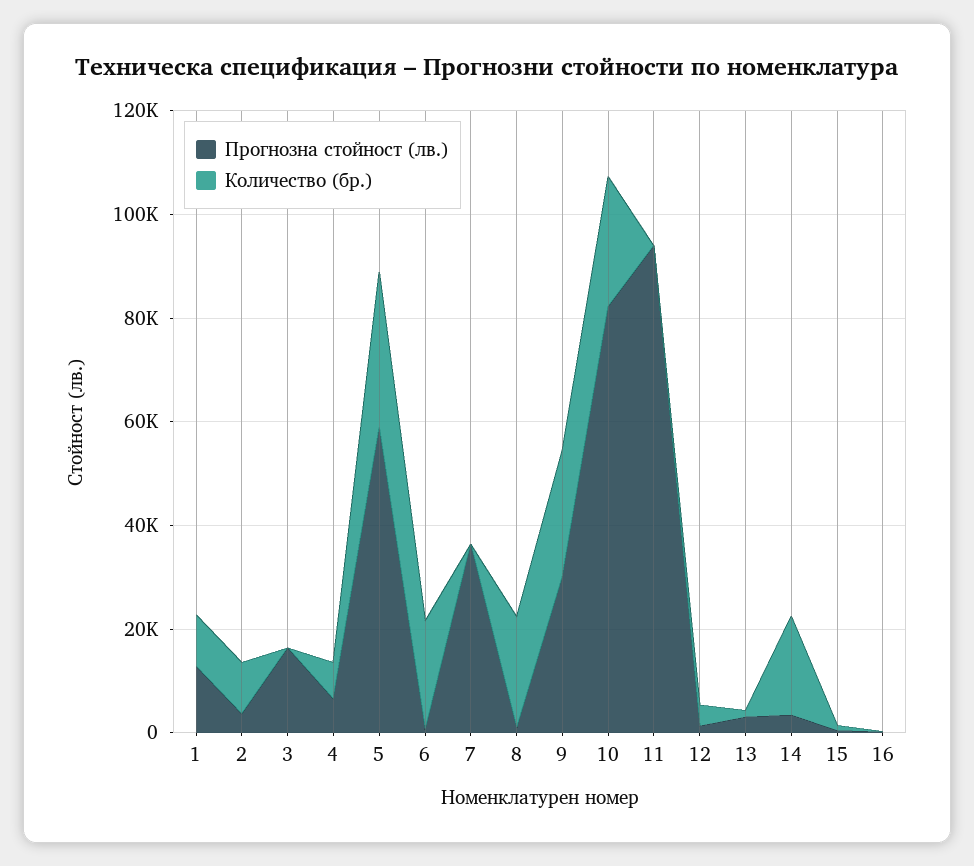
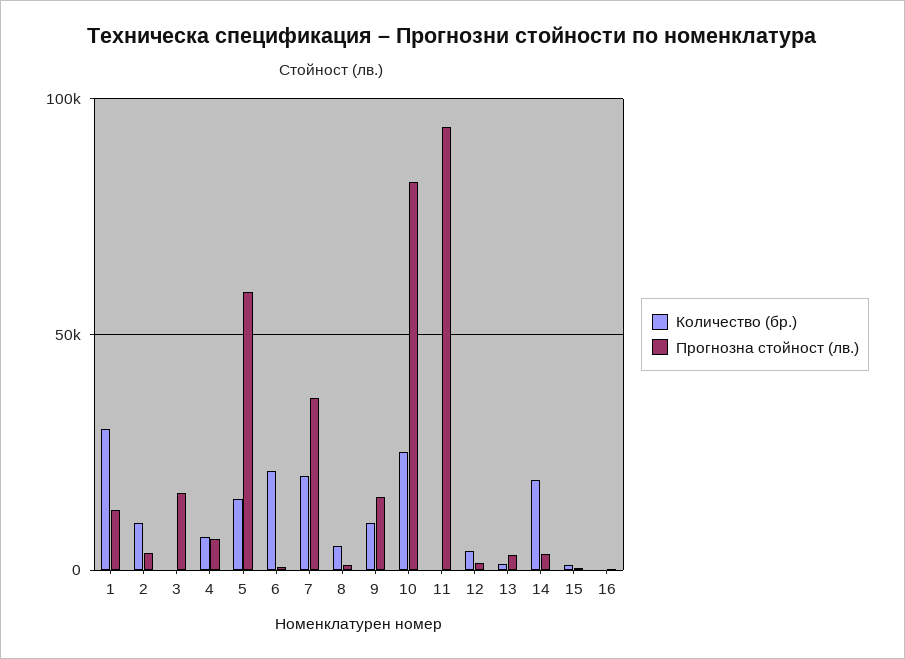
Количество (бр.), 1: 10000 -> 30000
Количество (бр.), 5: 30000 -> 15000
Количество (бр.), 7: 0 -> 20000
Количество (бр.), 8: 20000 -> 5000
Прогнозна стойност (лв.), 9: 30000 -> 15000
Количество (бр.), 9: 25000 -> 10000

